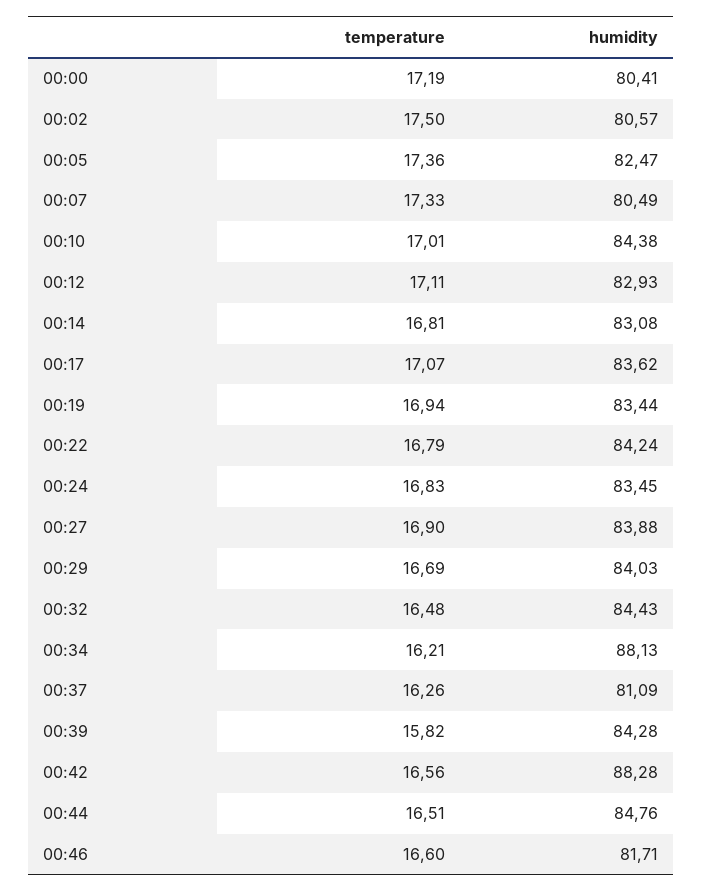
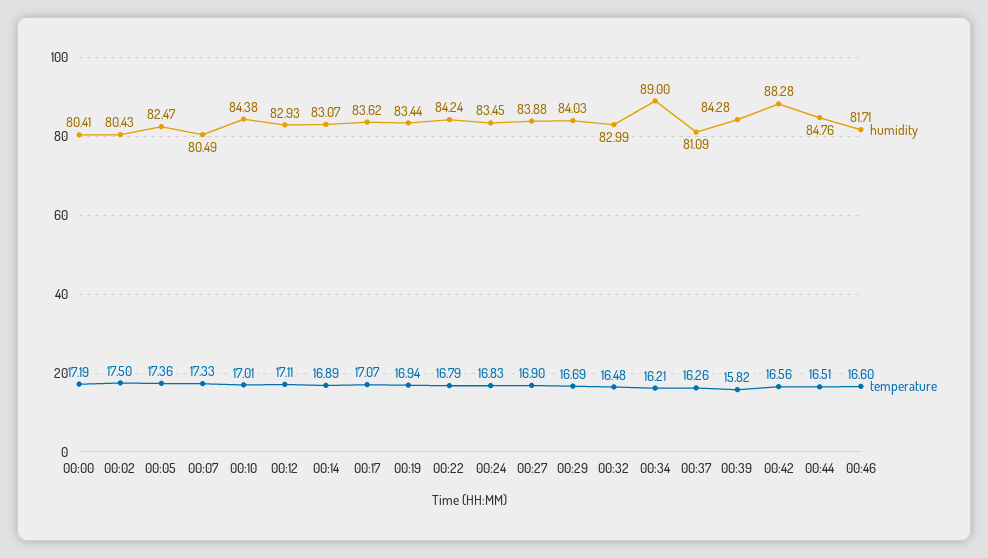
humidity, 00:02: 80.57 -> 80.43
temperature, 00:14: 16.81 -> 16.89
humidity, 00:14: 83.08 -> 83.07
humidity, 00:32: 84.43 -> 82.99
humidity, 00:34: 88.13 -> 89

